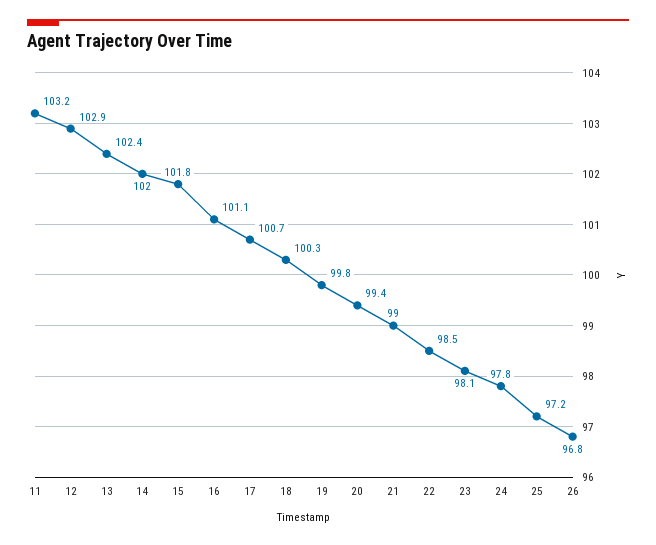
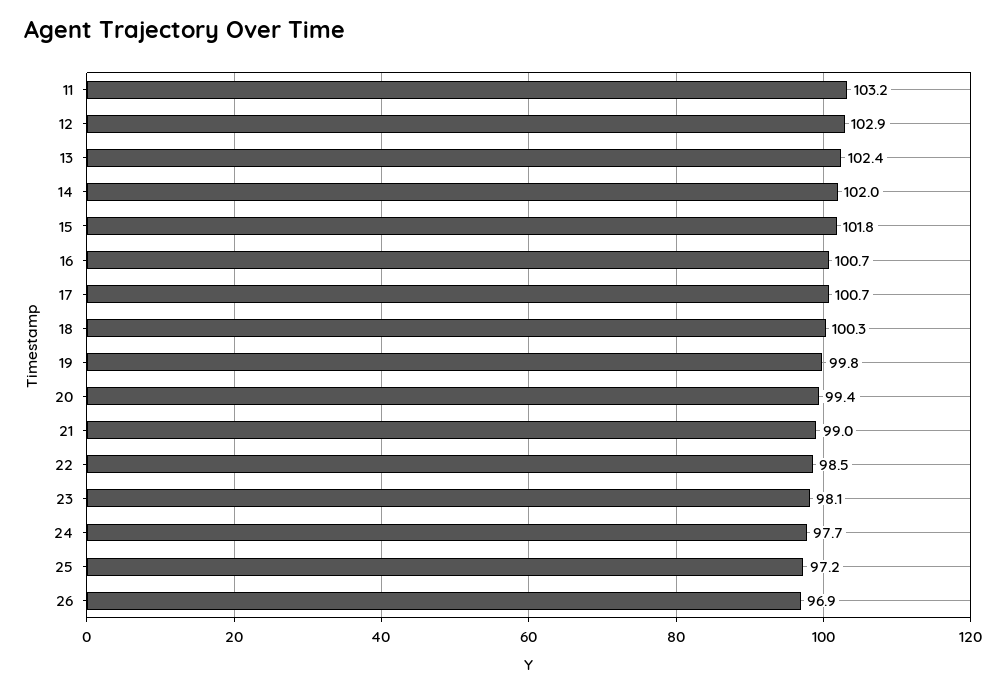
16: 101.1 -> 100.7
24: 97.8 -> 97.7
26: 96.8 -> 96.9

